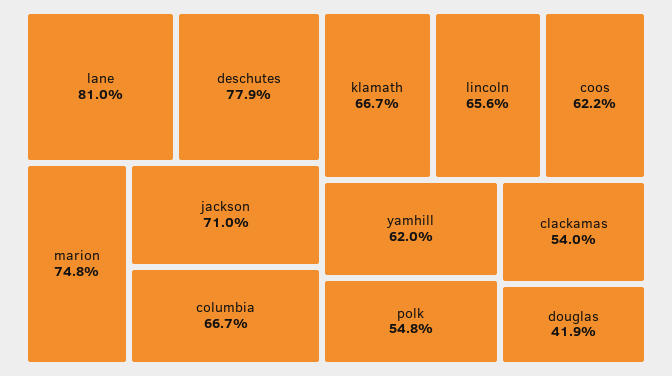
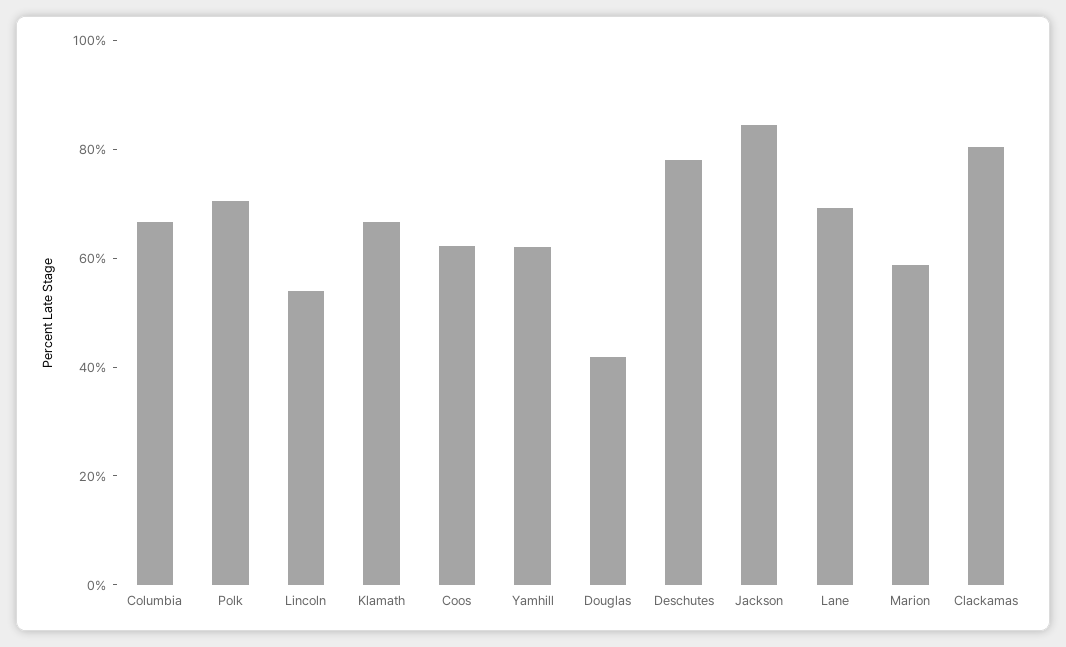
lane: 81 -> 70
marion: 74.8 -> 60
jackson: 71 -> 85
lincoln: 65.6 -> 55
polk: 54.8 -> 70
clackamas: 54 -> 80

